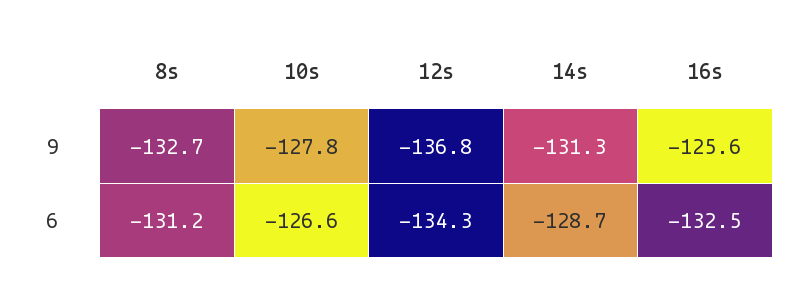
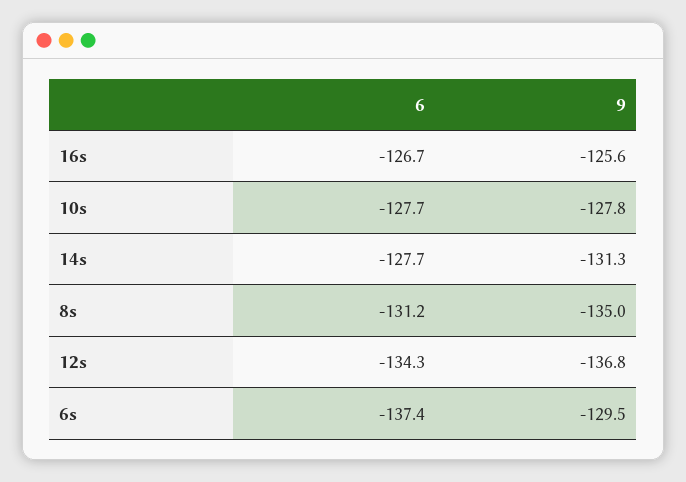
8s, 9: -132.7 -> -135
10s, 6: -126.6 -> -127.7
14s, 6: -128.7 -> -127.7
16s, 6: -132.5 -> -126.7
6s, 6: none -> -137.4
6s, 9: none -> -129.5

